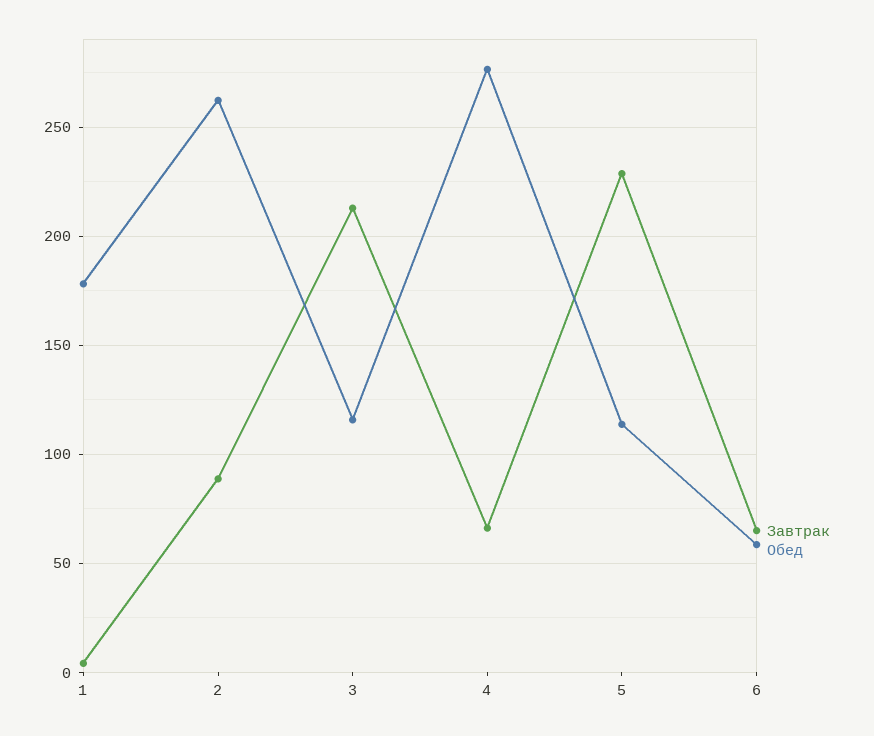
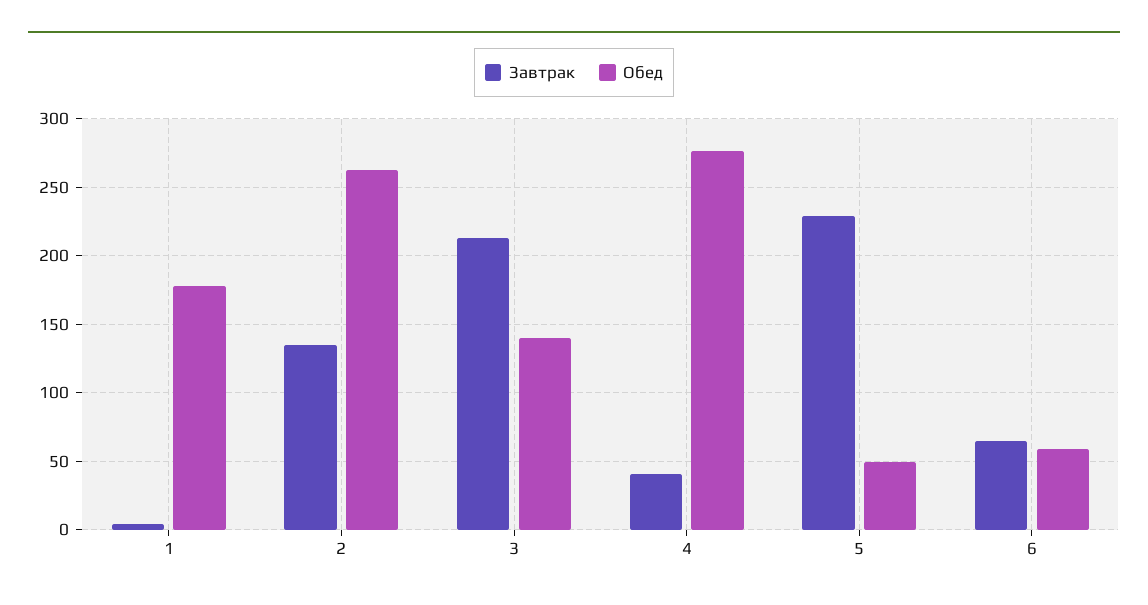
Завтрак, 2: 90 -> 135
Обед, 3: 115 -> 140
Завтрак, 4: 65 -> 40
Обед, 5: 115 -> 50

